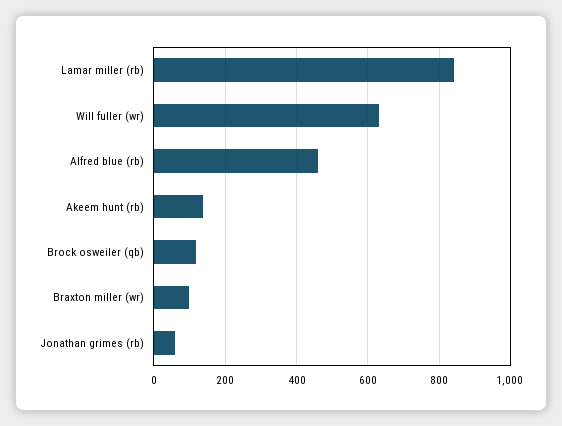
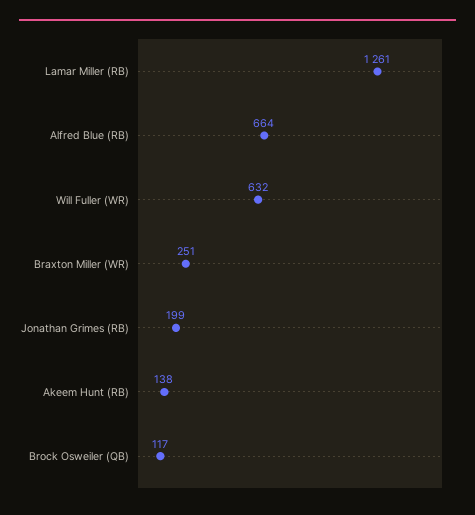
Lamar miller (rb): 840 -> 1261
Alfred blue (rb): 460 -> 664
Braxton miller (wr): 100 -> 251
Jonathan grimes (rb): 60 -> 199

